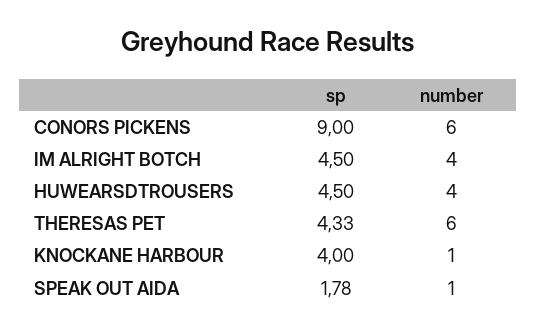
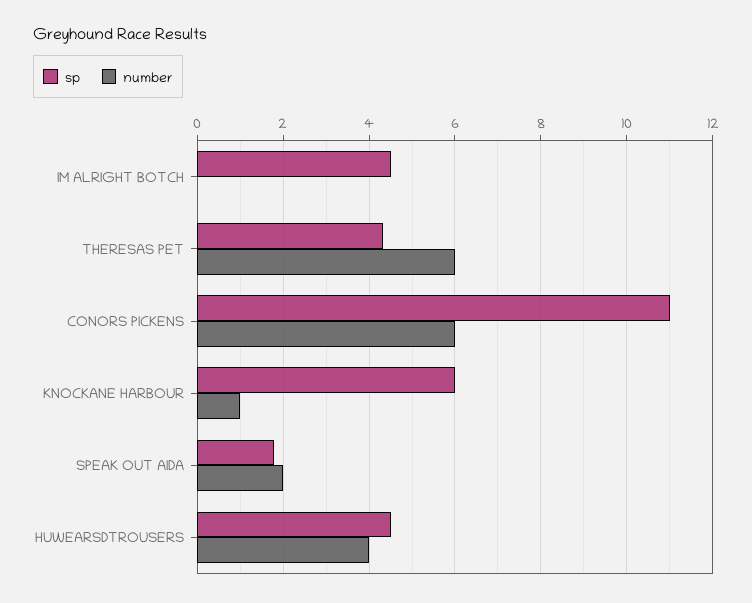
sp, CONORS PICKENS: 9 -> 11
number, IM ALRIGHT BOTCH: 4 -> 0
sp, KNOCKANE HARBOUR: 4 -> 6
number, SPEAK OUT AIDA: 1 -> 2

